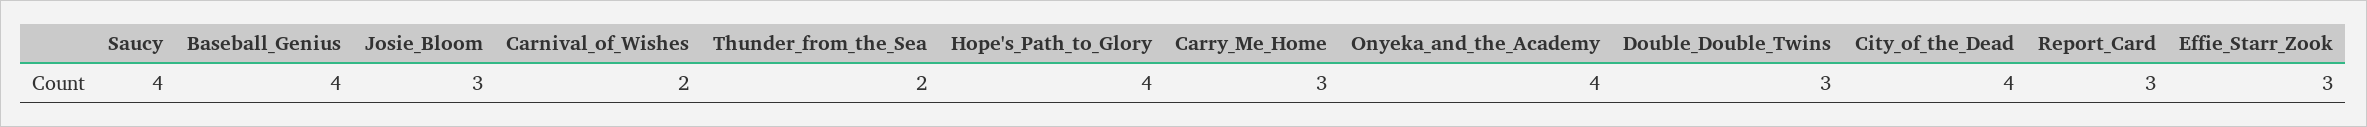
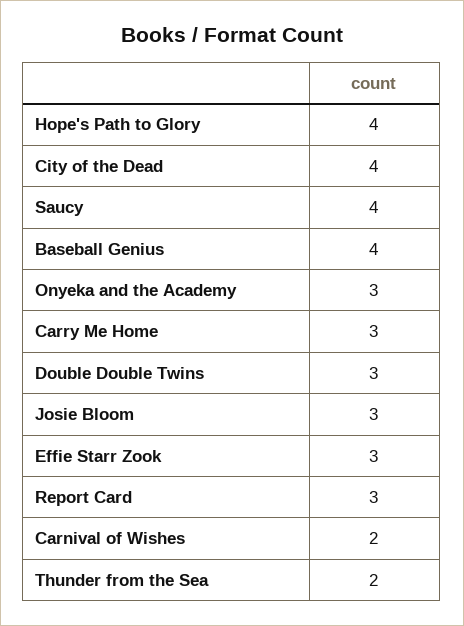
Onyeka_and_the_Academy: 4 -> 3

